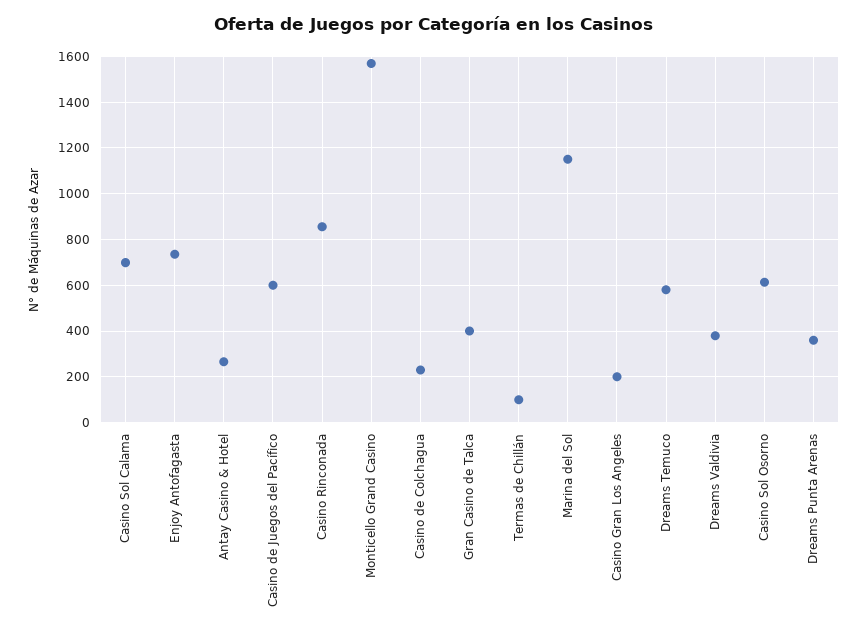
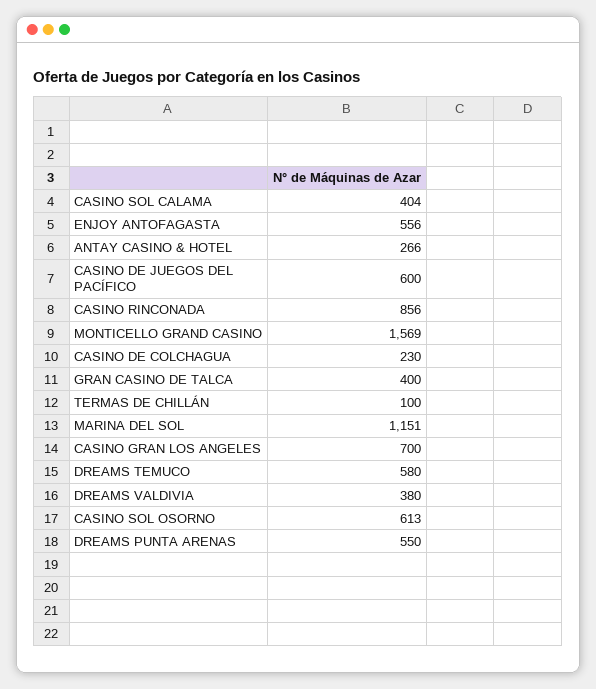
Casino Sol Calama: 700 -> 404
Enjoy Antofagasta: 750 -> 556
Casino Gran Los Angeles: 200 -> 700
Dreams Punta Arenas: 350 -> 550

